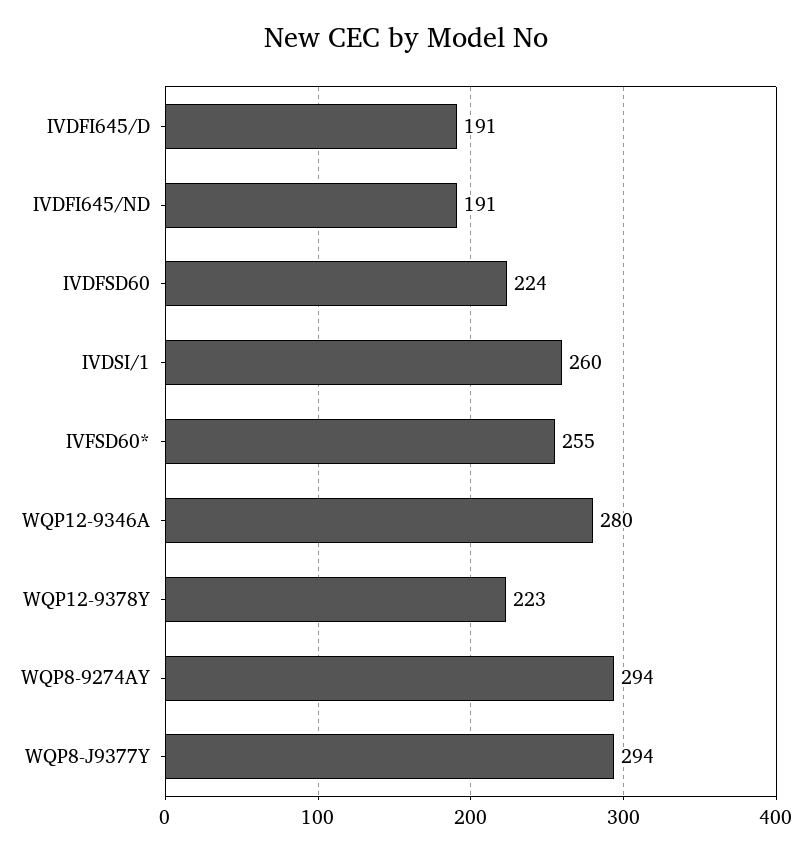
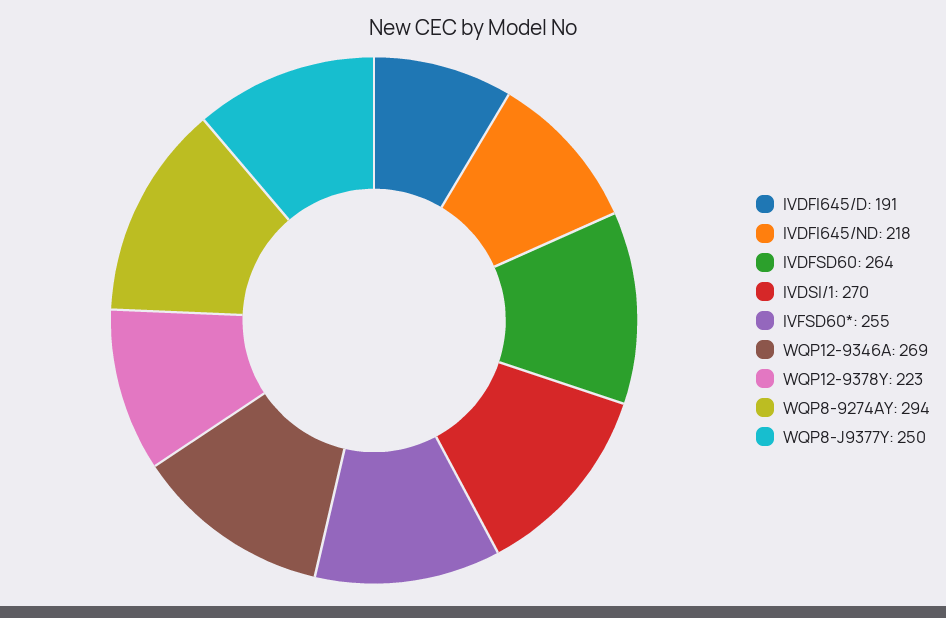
IVDFI645/ND: 191 -> 218
IVDFSD60: 224 -> 264
IVDSI/1: 260 -> 270
WQP12-9346A: 280 -> 269
WQP8-J9377Y: 294 -> 250

